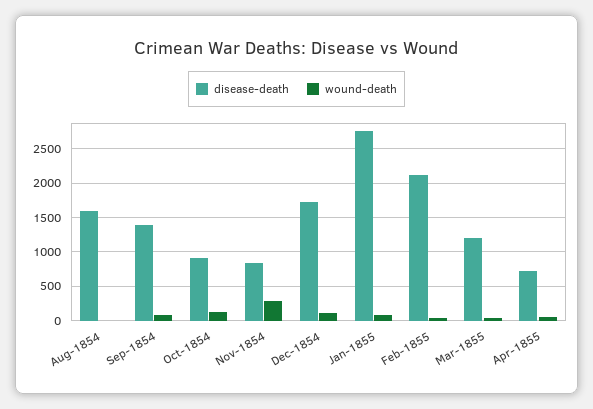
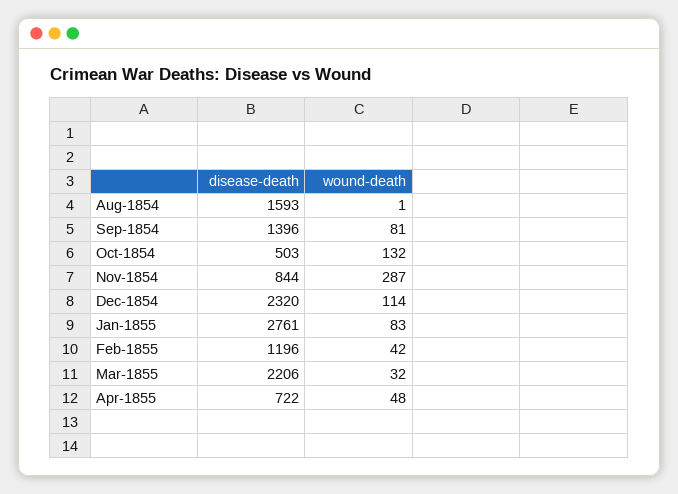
disease-death, Oct-1854: 900 -> 503
disease-death, Dec-1854: 1700 -> 2320
disease-death, Feb-1855: 2100 -> 1196
disease-death, Mar-1855: 1200 -> 2206

